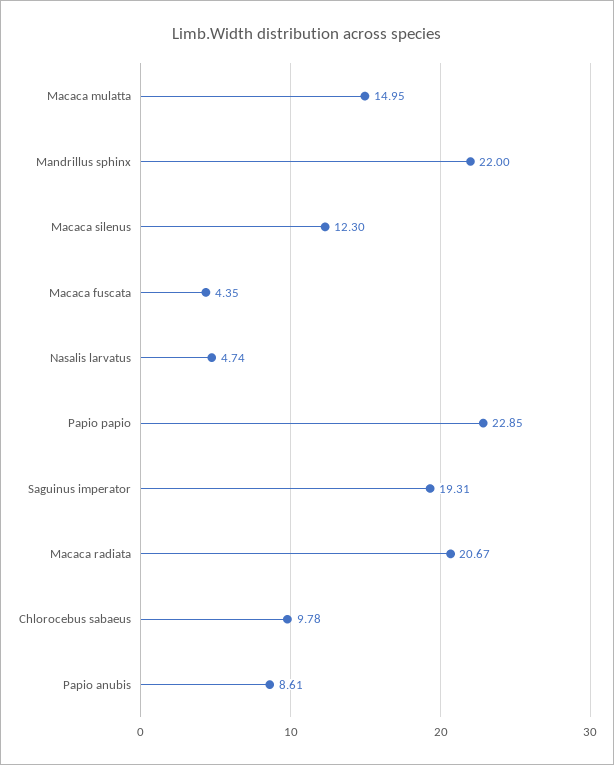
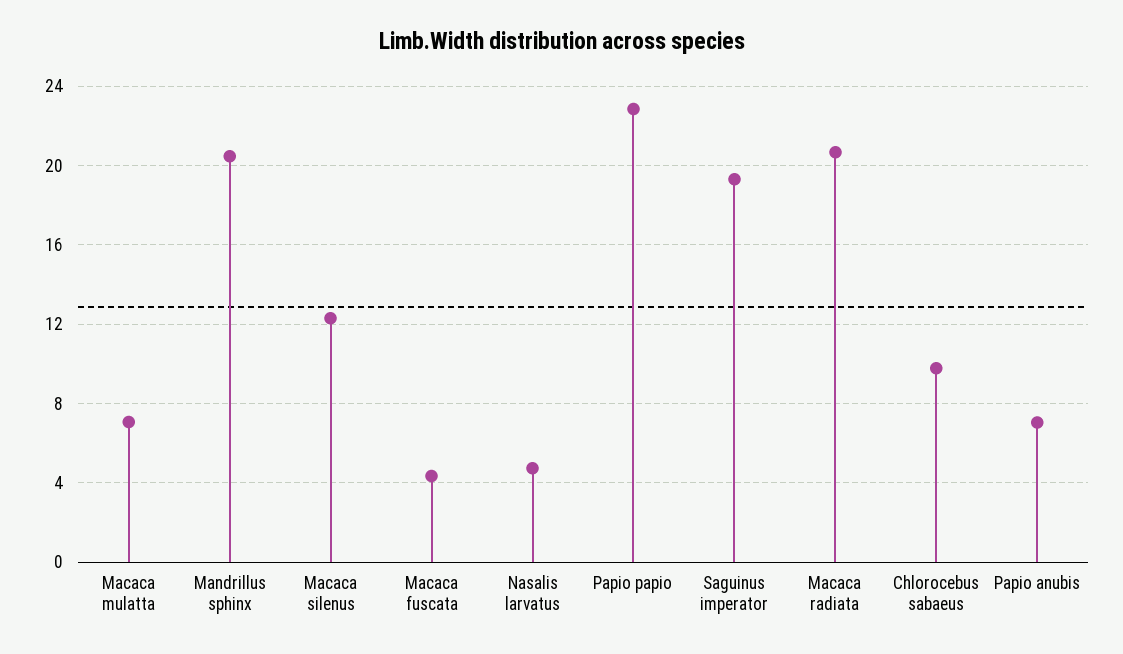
Macaca mulatta: 14.95 -> 7
Mandrillus sphinx: 22 -> 20.5
Papio anubis: 8.61 -> 7

